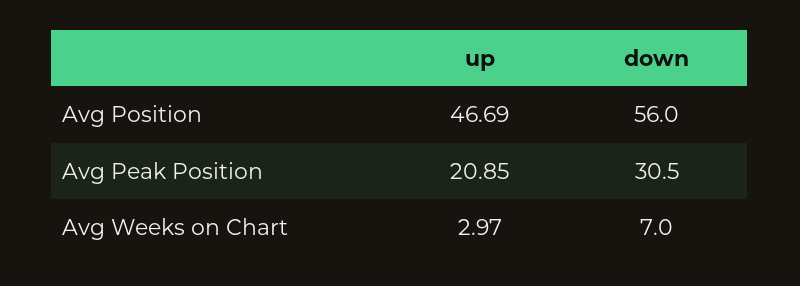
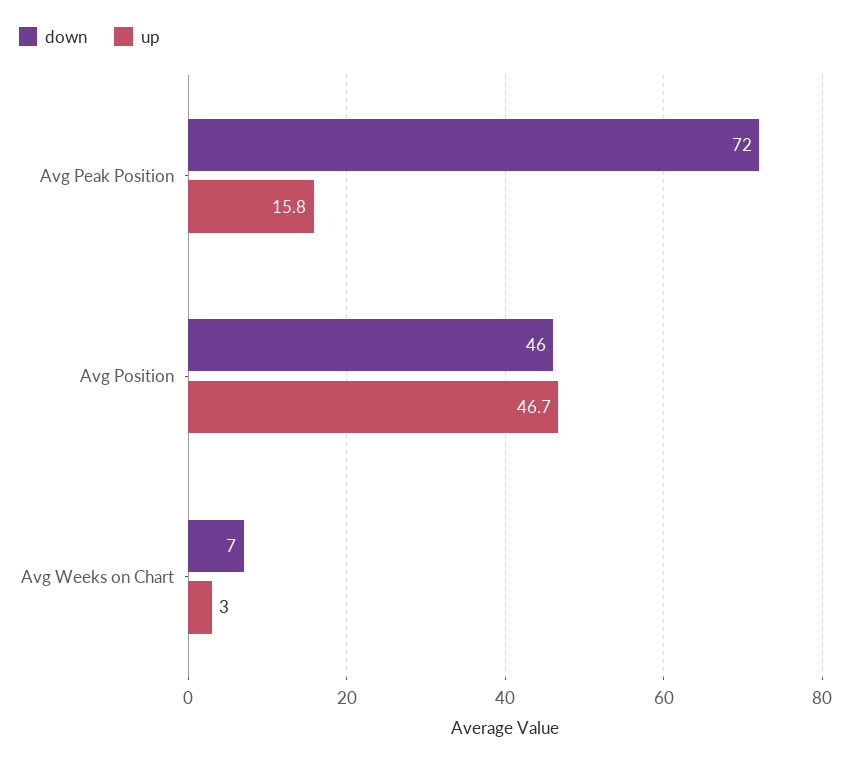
down, Avg Position: 56 -> 46
up, Avg Peak Position: 20.85 -> 15.8
down, Avg Peak Position: 30.5 -> 72

